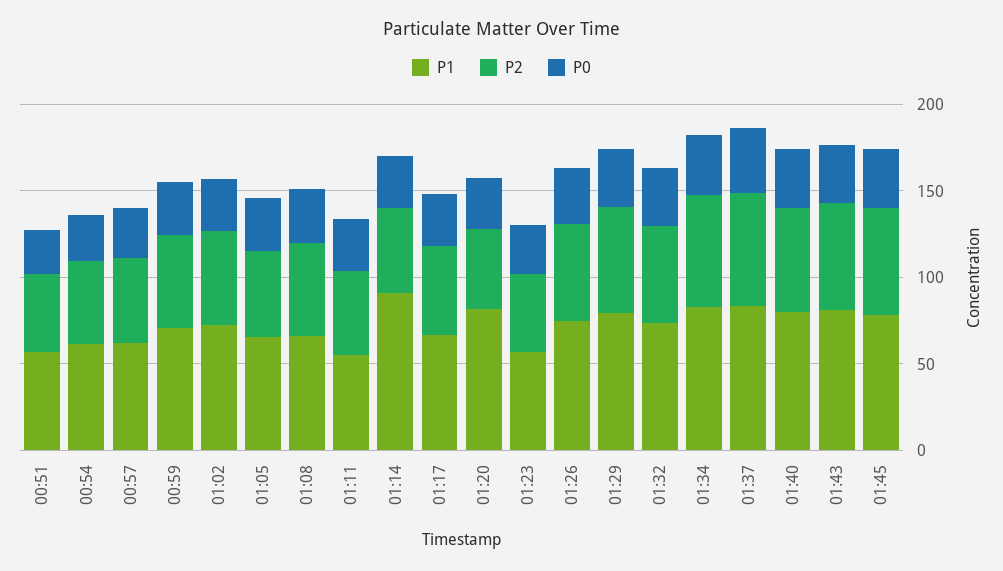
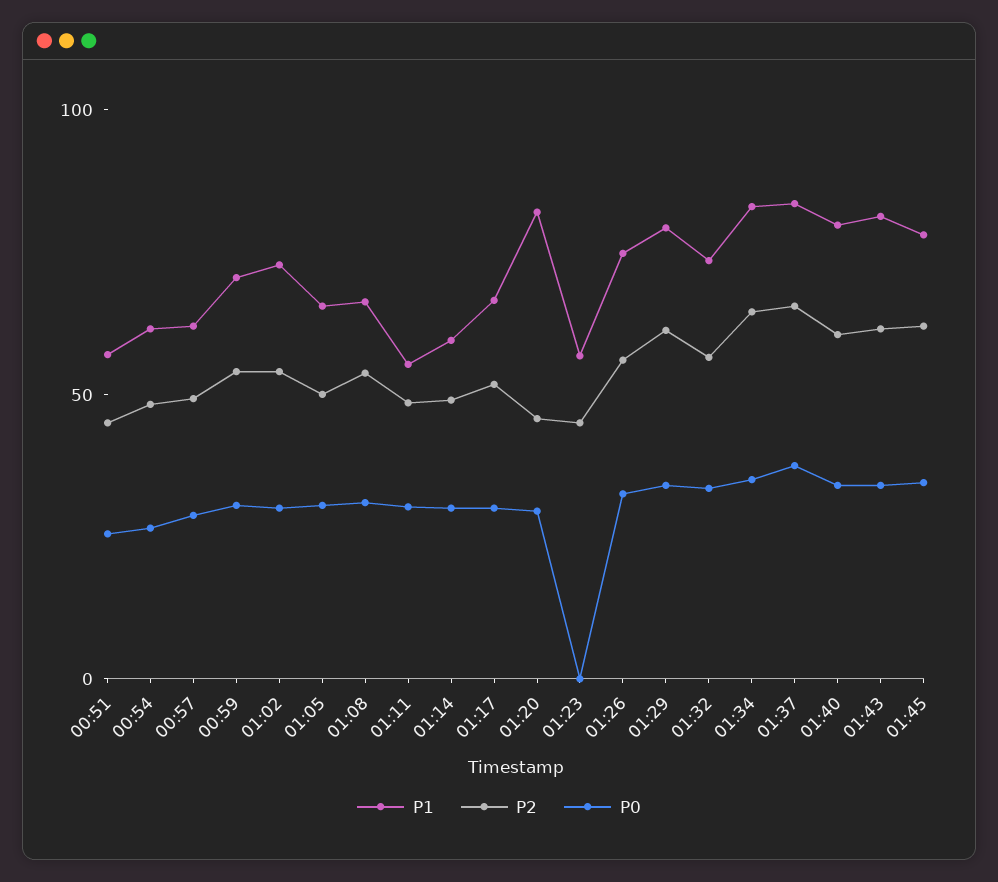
P1, 01:14: 90 -> 60
P0, 01:23: 30 -> 0

